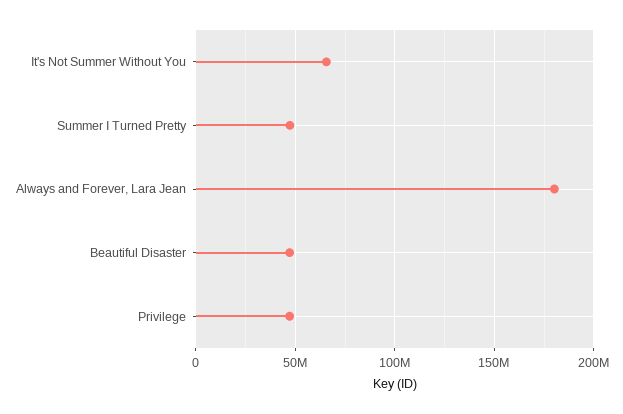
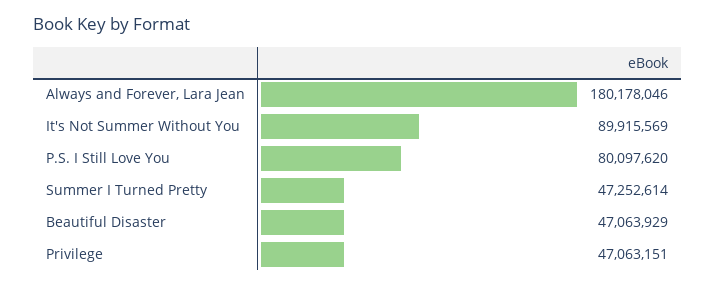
It's Not Summer Without You: 65000000 -> 89915569
P.S. I Still Love You: none -> 80097620

